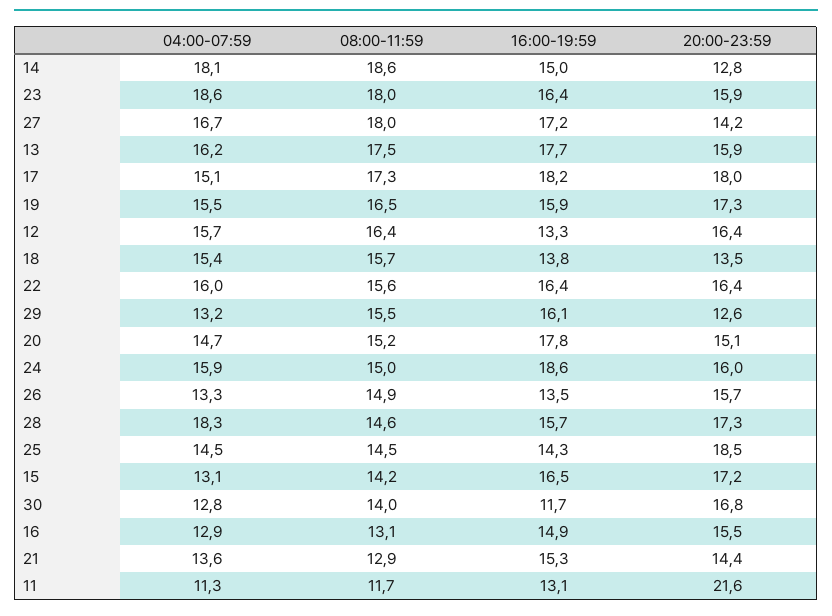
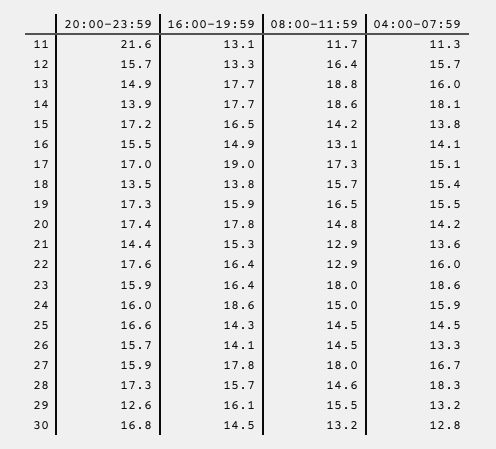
16:00-19:59, 14: 15 -> 17.7
20:00-23:59, 14: 12.8 -> 13.9
16:00-19:59, 27: 17.2 -> 17.8
20:00-23:59, 27: 14.2 -> 15.9
04:00-07:59, 13: 16.2 -> 16
08:00-11:59, 13: 17.5 -> 18.8
20:00-23:59, 13: 15.9 -> 14.9
16:00-19:59, 17: 18.2 -> 19
20:00-23:59, 17: 18 -> 17
20:00-23:59, 12: 16.4 -> 15.7
08:00-11:59, 22: 15.6 -> 12.9
20:00-23:59, 22: 16.4 -> 17.6
04:00-07:59, 20: 14.7 -> 14.2
08:00-11:59, 20: 15.2 -> 14.8
20:00-23:59, 20: 15.1 -> 17.4
08:00-11:59, 26: 14.9 -> 14.5
16:00-19:59, 26: 13.5 -> 14.1
20:00-23:59, 25: 18.5 -> 16.6
04:00-07:59, 15: 13.1 -> 13.8
08:00-11:59, 30: 14 -> 13.2
16:00-19:59, 30: 11.7 -> 14.5
04:00-07:59, 16: 12.9 -> 14.1

